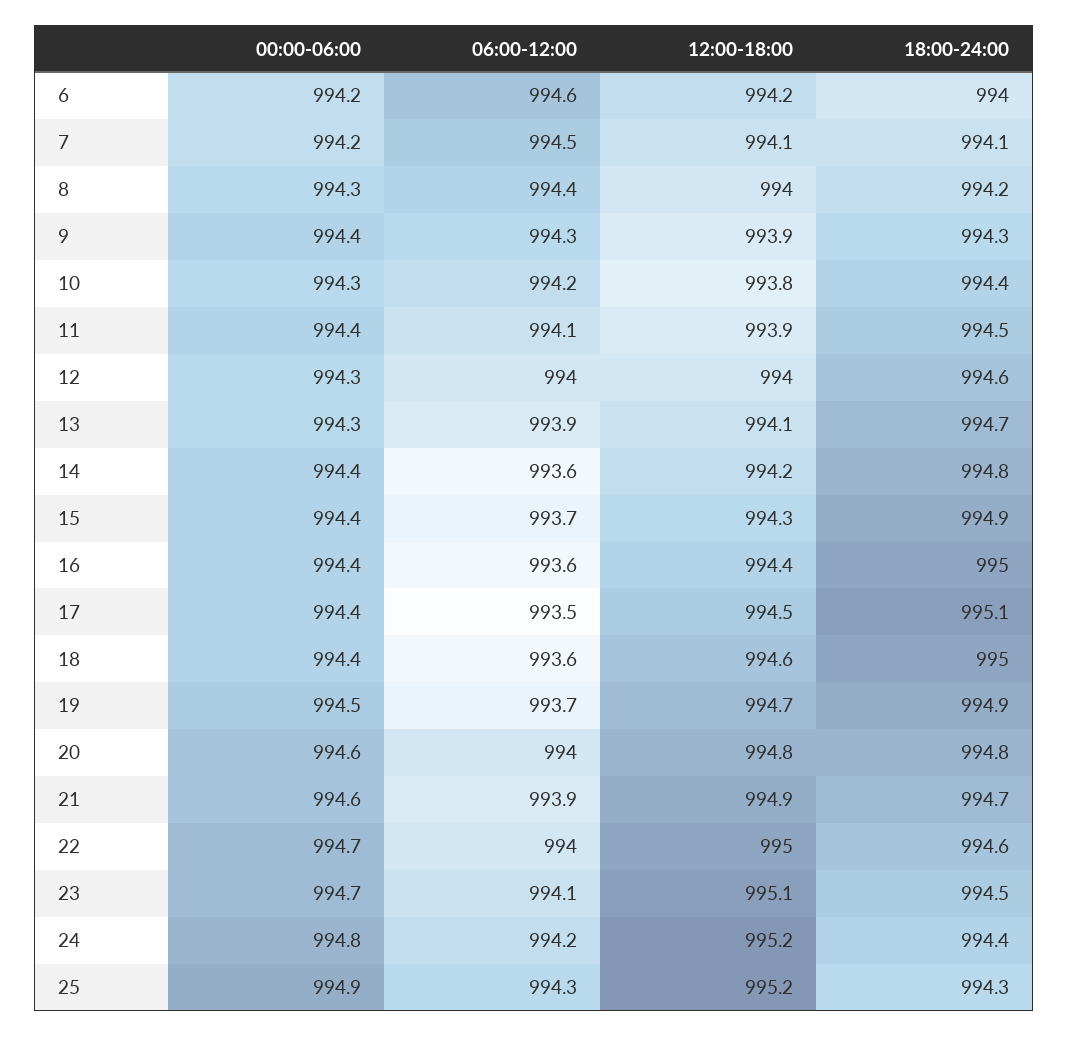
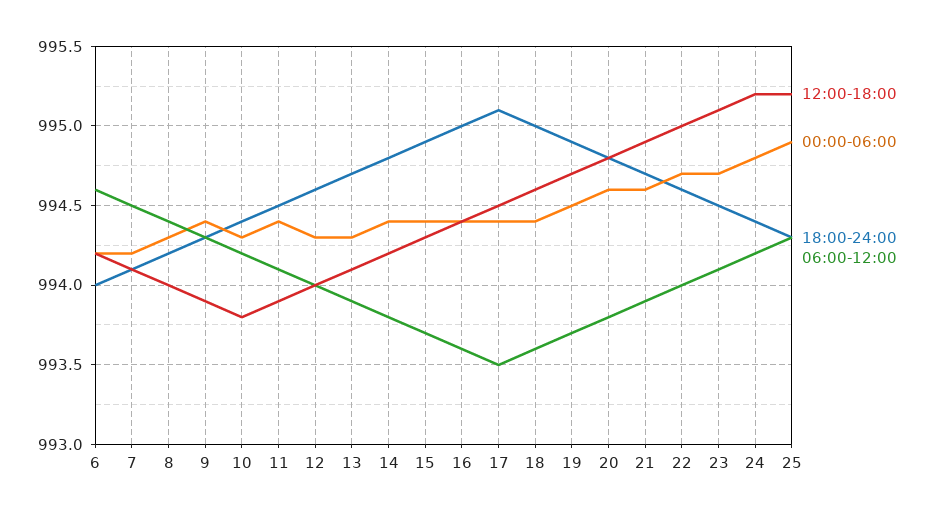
06:00-12:00, 14: 993.6 -> 993.8
06:00-12:00, 20: 994 -> 993.8

